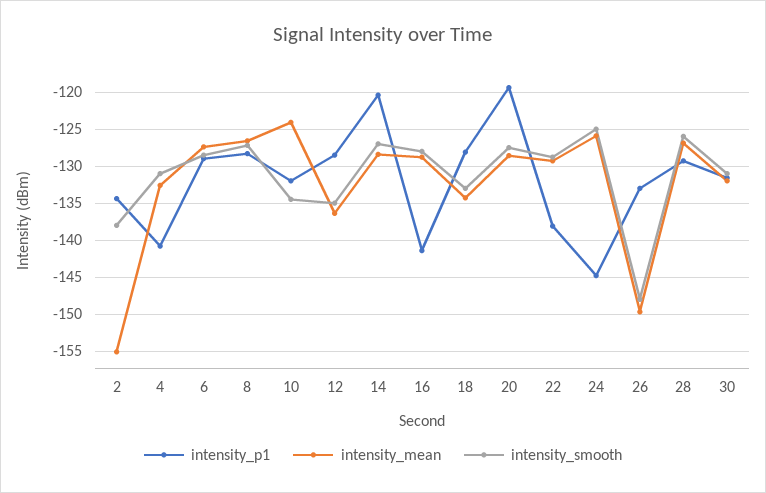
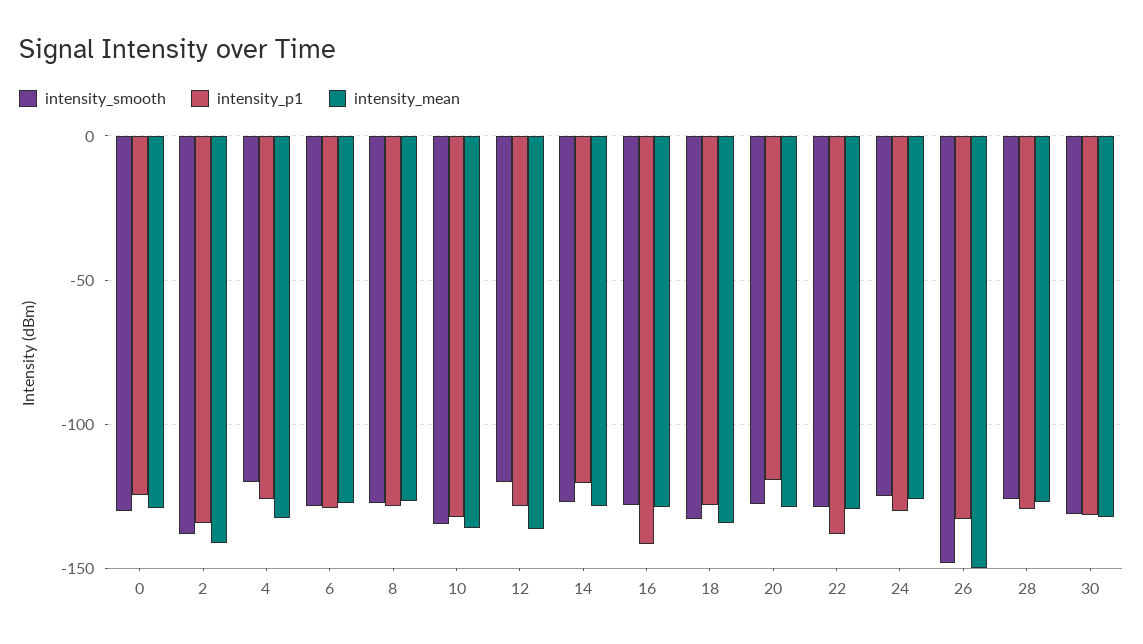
intensity_mean, 2: -155 -> -140
intensity_p1, 4: -141 -> -125
intensity_smooth, 4: -131 -> -120
intensity_mean, 10: -124 -> -135
intensity_smooth, 12: -135 -> -120
intensity_p1, 24: -145 -> -130
intensity_smooth, 0: none -> -130
intensity_p1, 0: none -> -125
intensity_mean, 0: none -> -130

